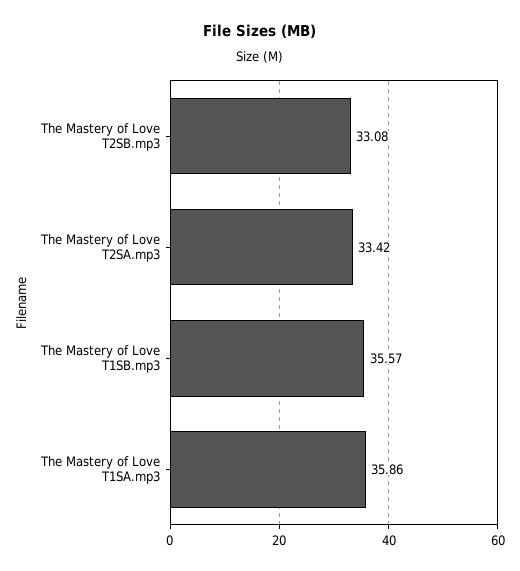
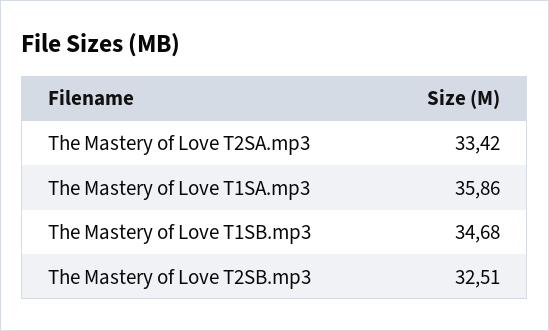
The Mastery of Love T2SB.mp3: 33.08 -> 32.51
The Mastery of Love T1SB.mp3: 35.57 -> 34.68

